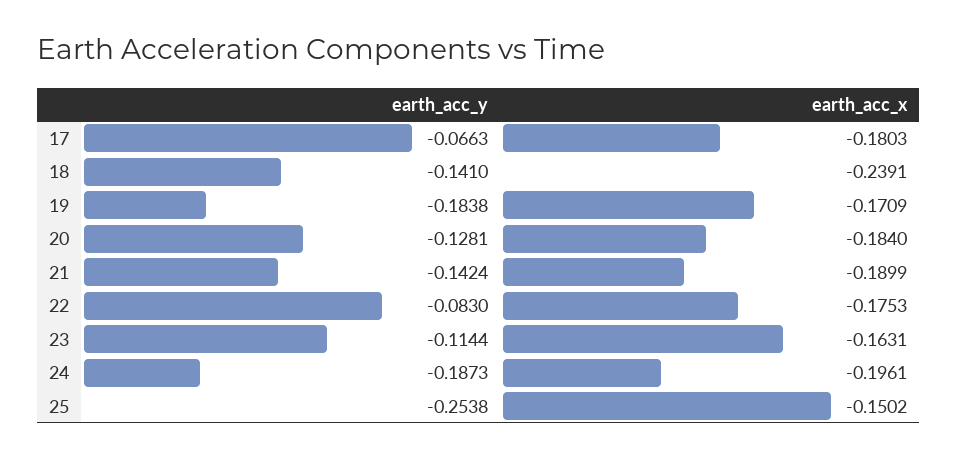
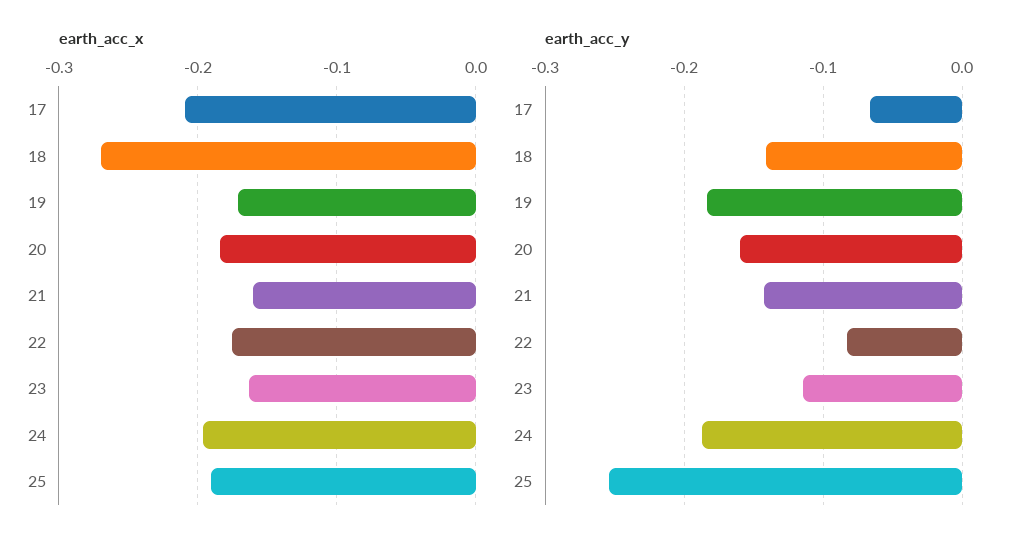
earth_acc_x, 17: -0.1803 -> -0.21
earth_acc_x, 18: -0.2391 -> -0.27
earth_acc_y, 20: -0.1281 -> -0.16
earth_acc_x, 21: -0.1899 -> -0.16
earth_acc_x, 25: -0.1502 -> -0.19

